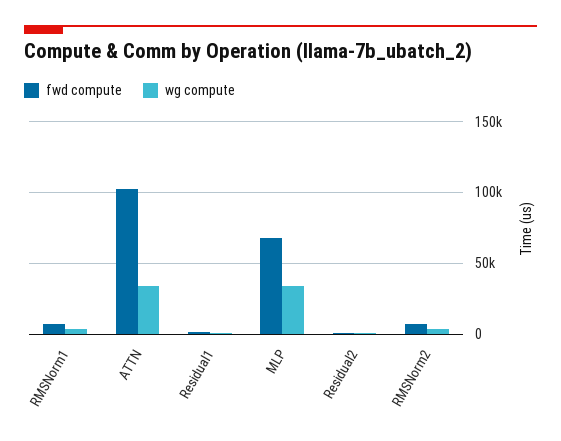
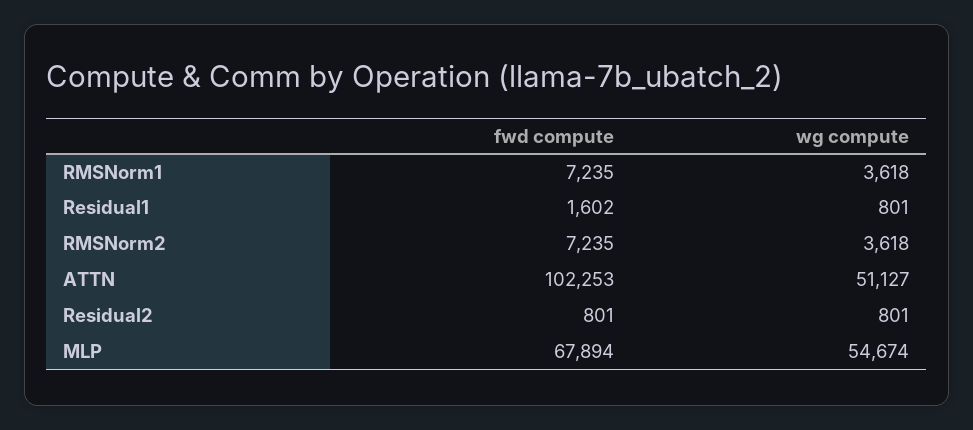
wg compute, ATTN: 35000 -> 51127
wg compute, MLP: 35000 -> 54674

